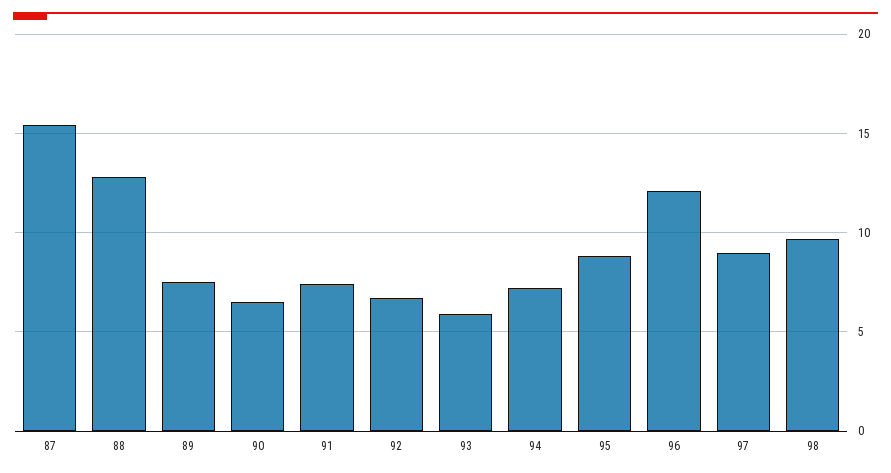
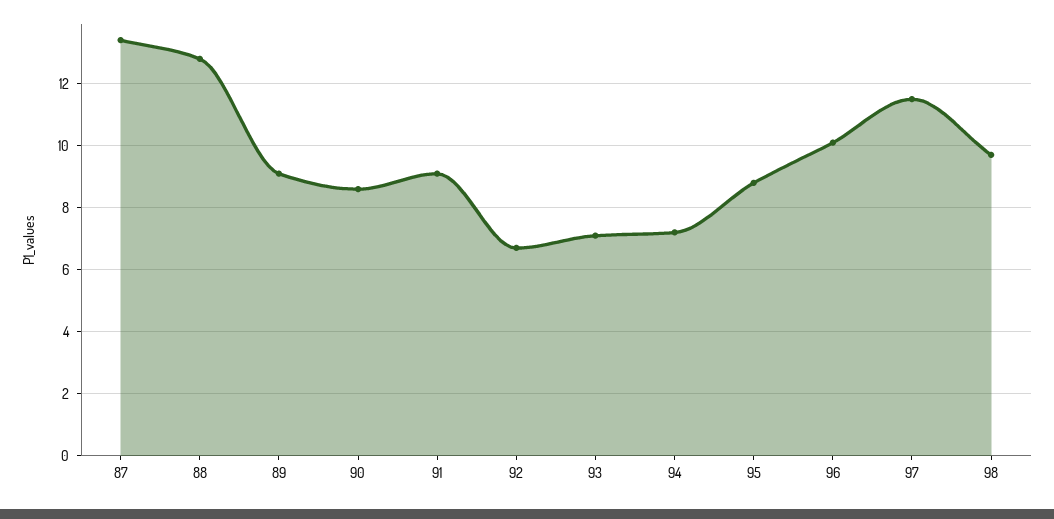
87: 15.5 -> 13.5
89: 7.5 -> 9
90: 6.5 -> 8.5
91: 7.5 -> 9
93: 6 -> 7
96: 12 -> 10
97: 9 -> 11.5

